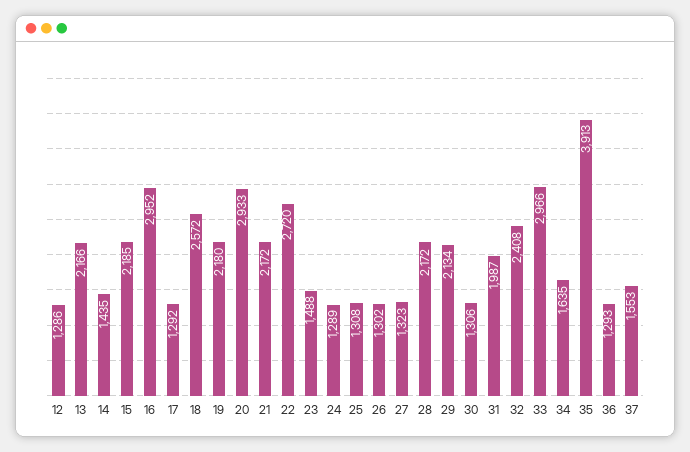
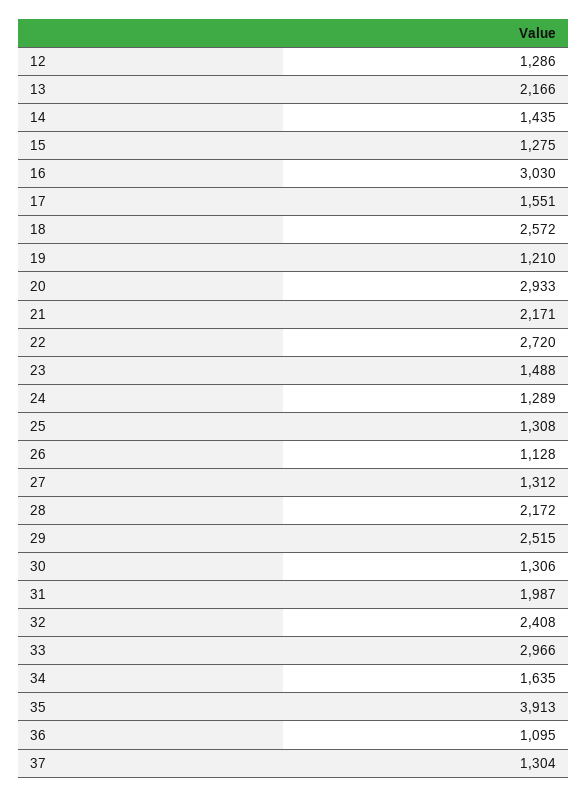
15: 2185 -> 1275
16: 2952 -> 3030
17: 1292 -> 1551
19: 2180 -> 1210
21: 2172 -> 2171
26: 1302 -> 1128
27: 1323 -> 1312
29: 2134 -> 2515
36: 1293 -> 1095
37: 1553 -> 1304

